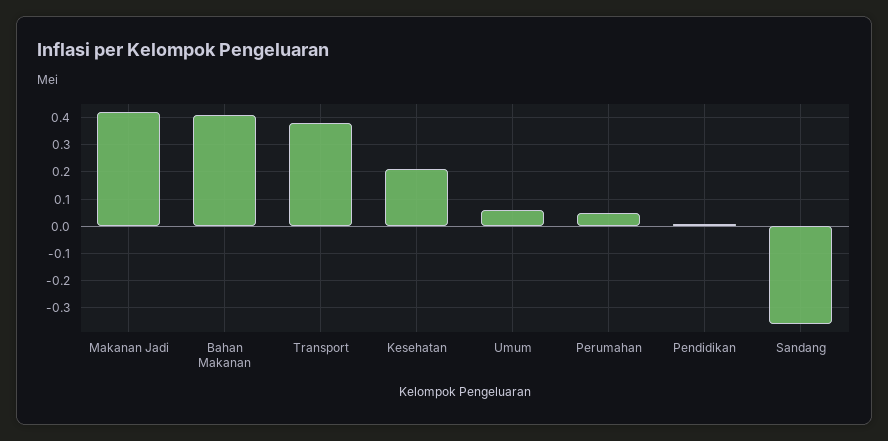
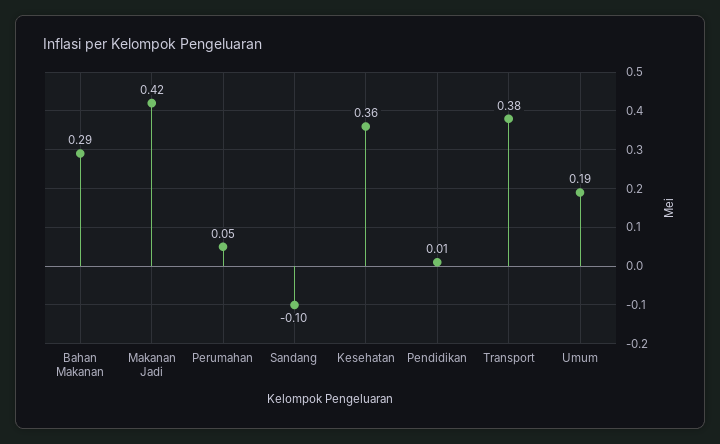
Bahan Makanan: 0.4 -> 0.29
Kesehatan: 0.2 -> 0.36
Umum: 0.05 -> 0.19
Sandang: -0.35 -> -0.1

